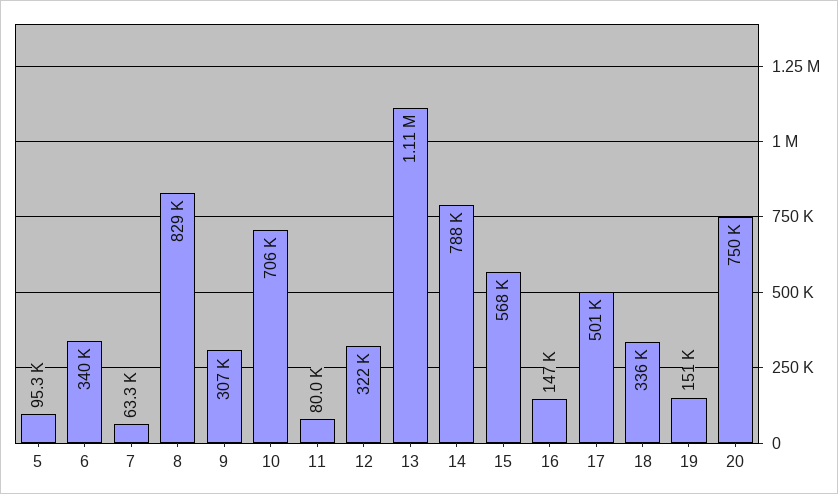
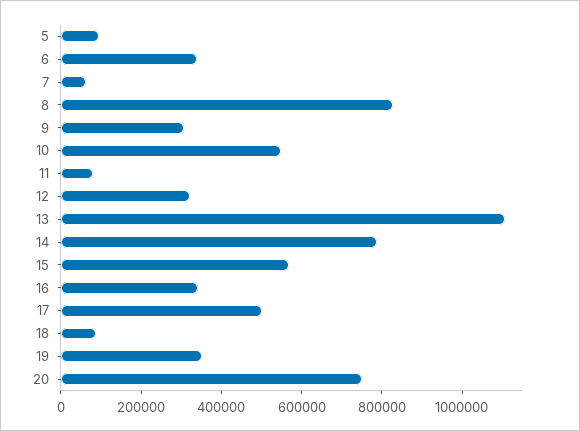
10: 706000 -> 550000
16: 147000 -> 350000
18: 336000 -> 100000
19: 151000 -> 350000

